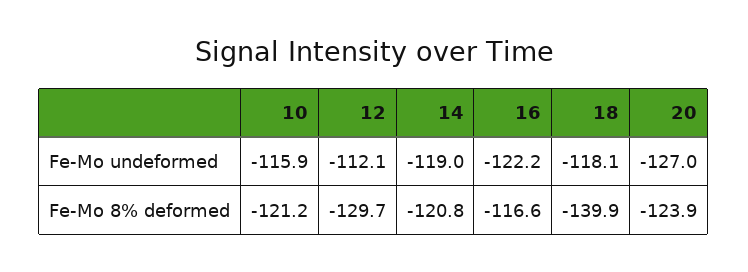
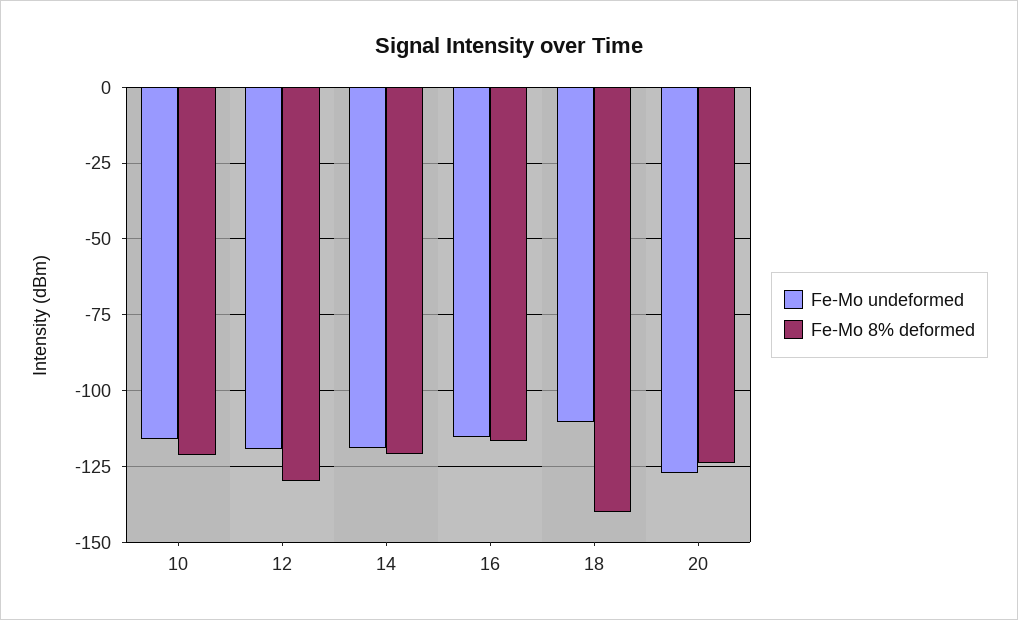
Fe-Mo undeformed, 12: -112.1 -> -120
Fe-Mo undeformed, 16: -122.2 -> -115
Fe-Mo undeformed, 18: -118.1 -> -110

